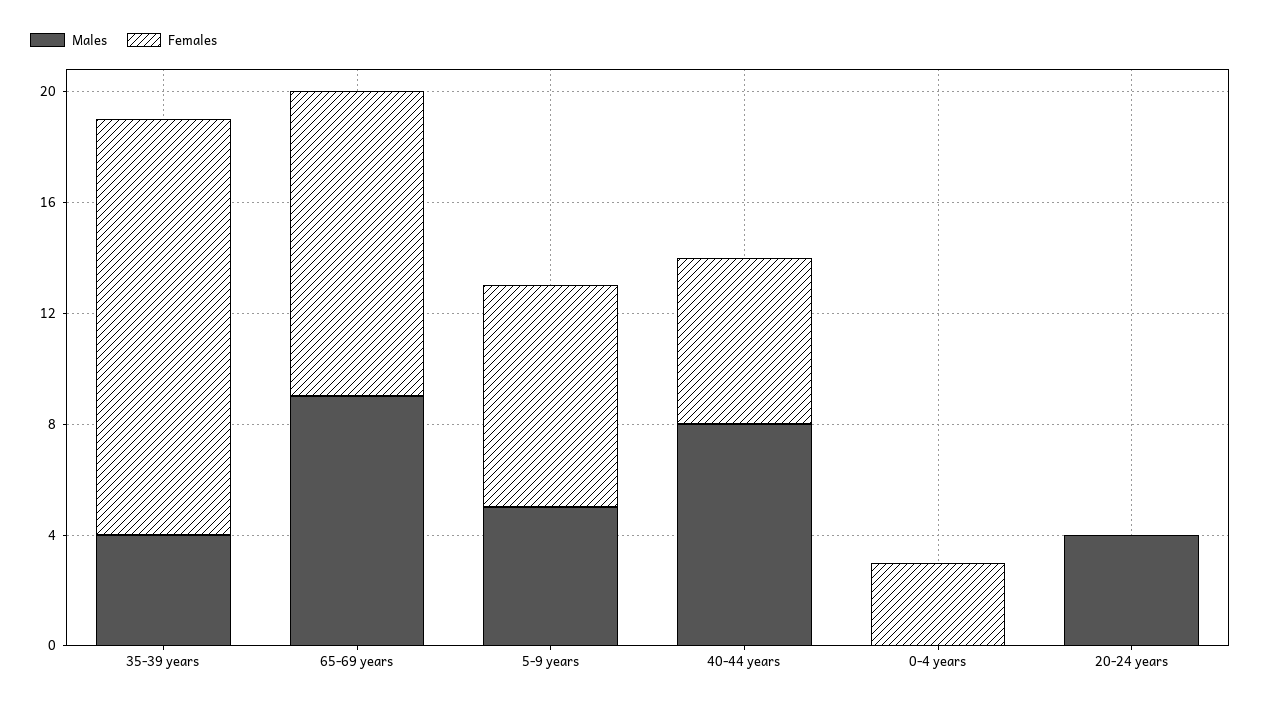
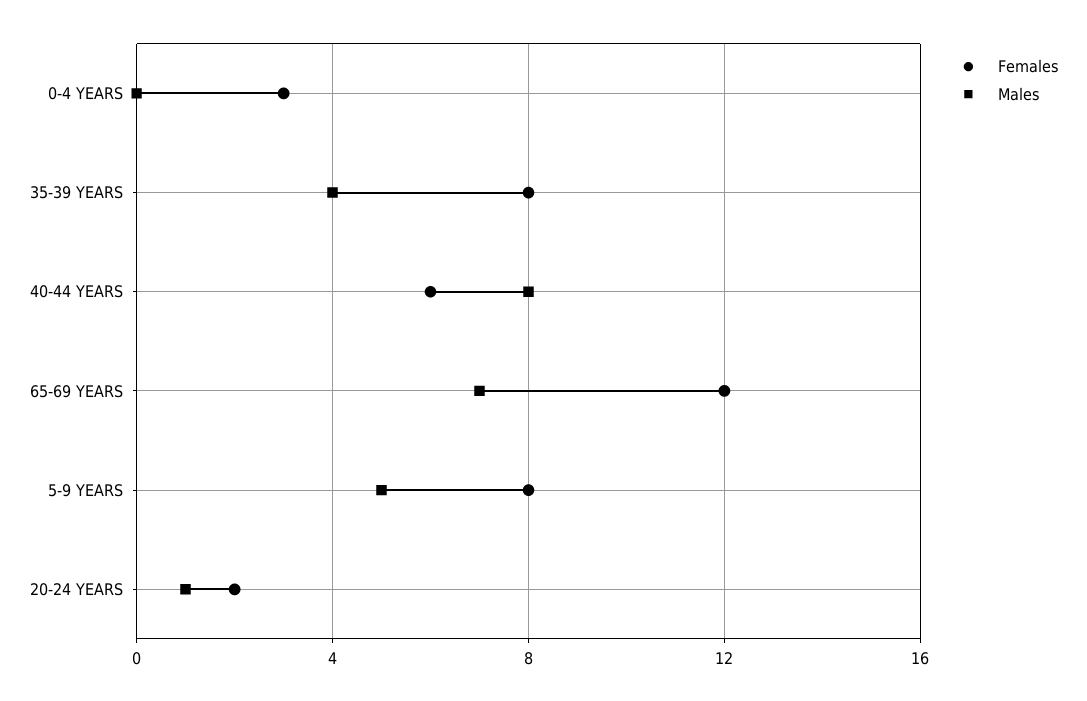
Females, 35-39 years: 15 -> 8
Males, 65-69 years: 9 -> 7
Females, 65-69 years: 11 -> 12
Males, 20-24 years: 4 -> 1
Females, 20-24 years: 0 -> 2

